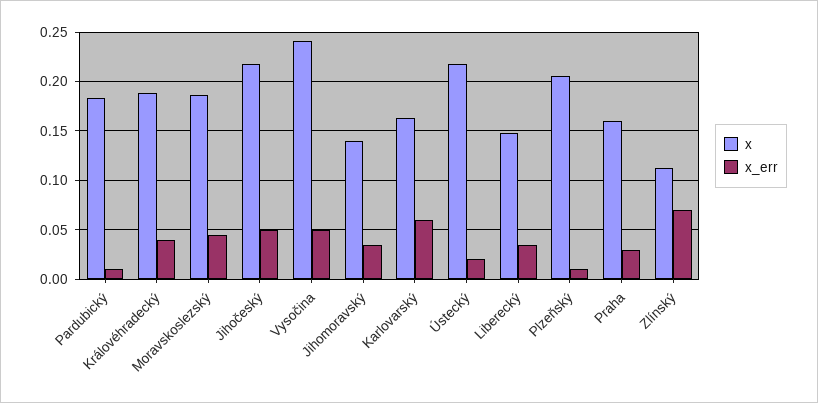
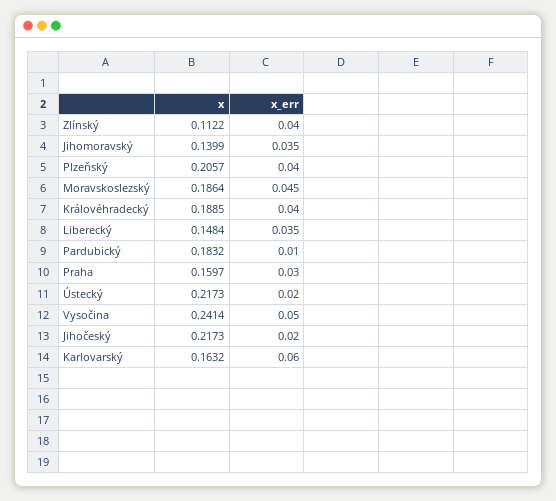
x_err, Jihočeský: 0.05 -> 0.02
x_err, Plzeňský: 0.01 -> 0.04
x_err, Zlínský: 0.07 -> 0.04

